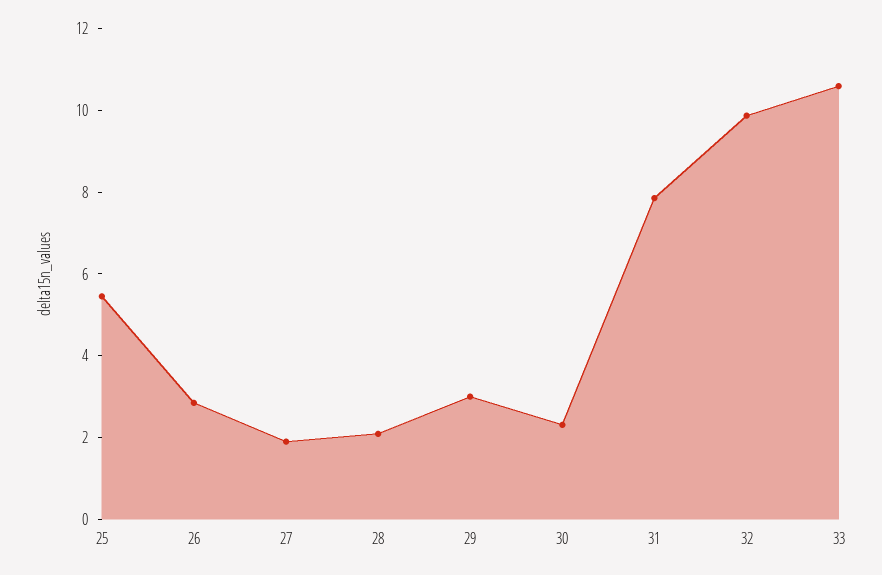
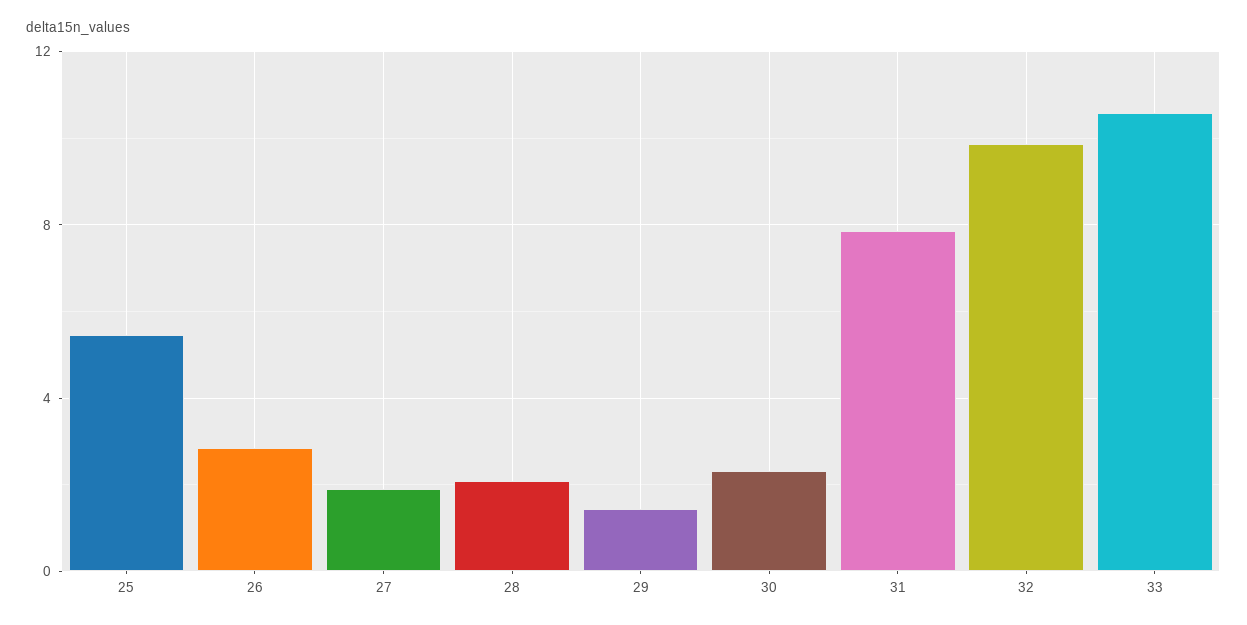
29: 3 -> 1.5

